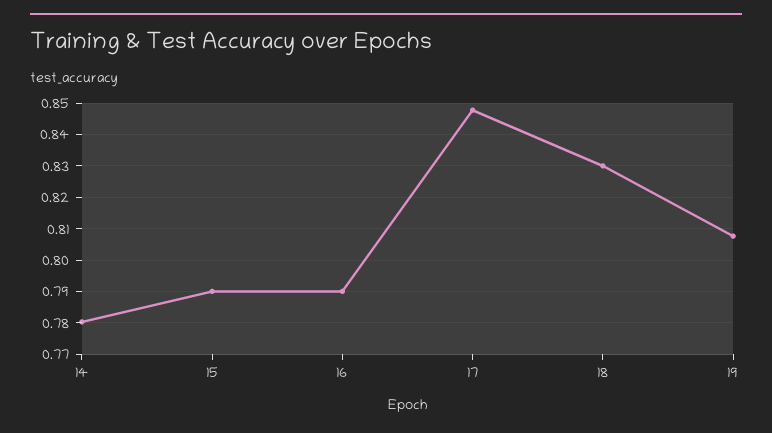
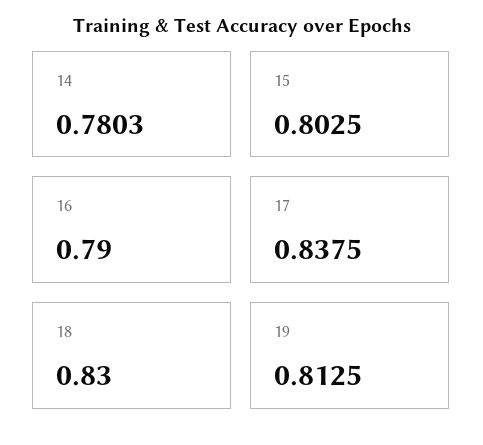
15: 0.79 -> 0.8025
17: 0.848 -> 0.8375
19: 0.808 -> 0.8125

